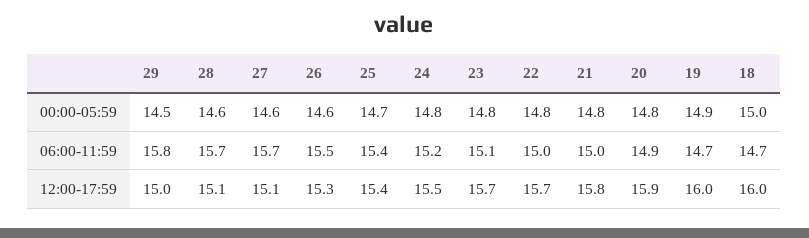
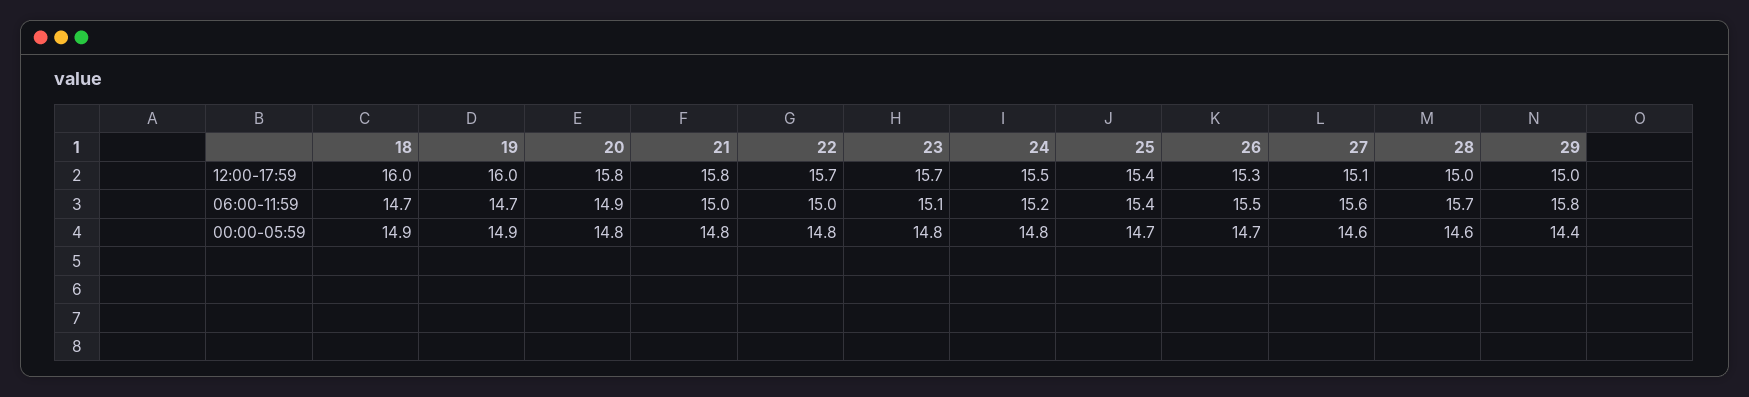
29, 00:00-05:59: 14.5 -> 14.4
26, 00:00-05:59: 14.6 -> 14.7
18, 00:00-05:59: 15 -> 14.9
27, 06:00-11:59: 15.7 -> 15.6
28, 12:00-17:59: 15.1 -> 15
20, 12:00-17:59: 15.9 -> 15.8

